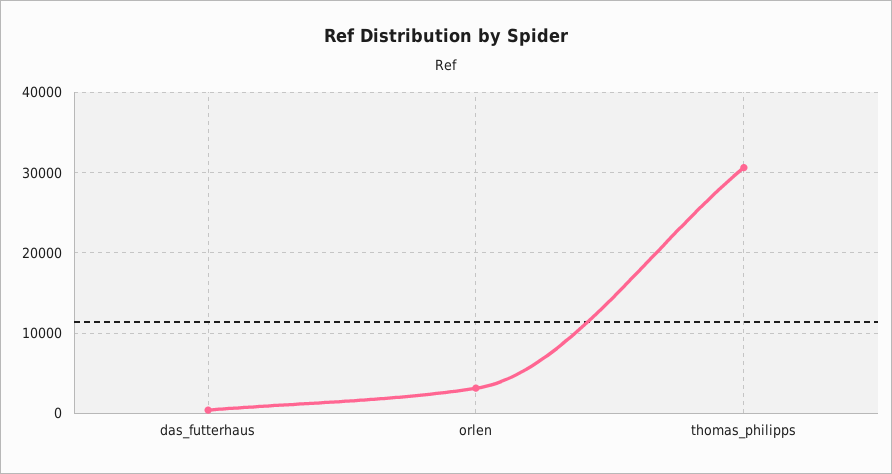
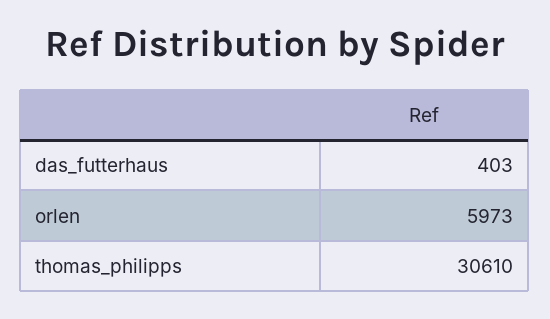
orlen: 3000 -> 5973

